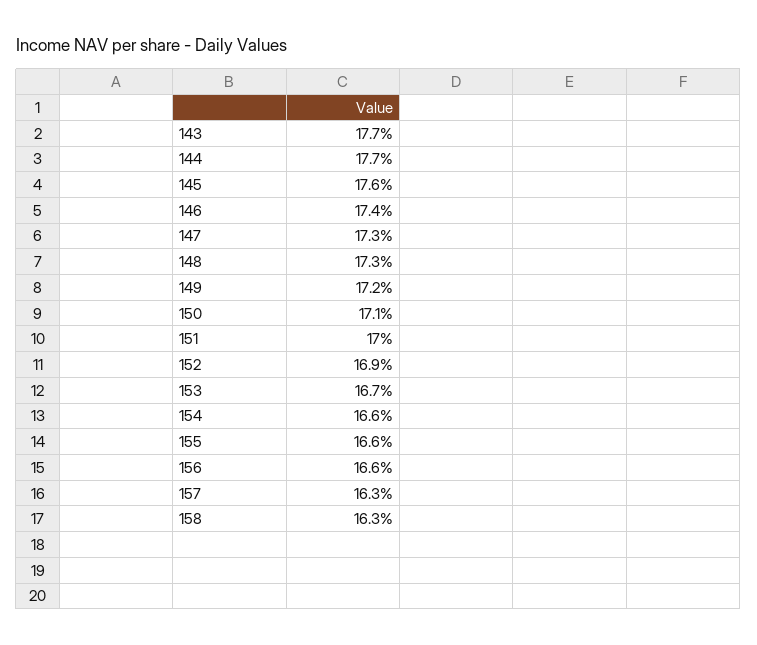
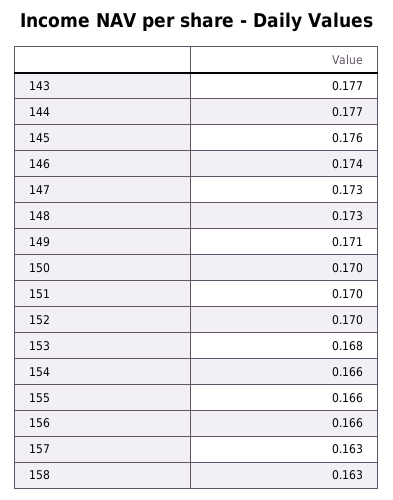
149: 0.172 -> 0.171
150: 0.171 -> 0.17
152: 0.169 -> 0.17
153: 0.167 -> 0.168

